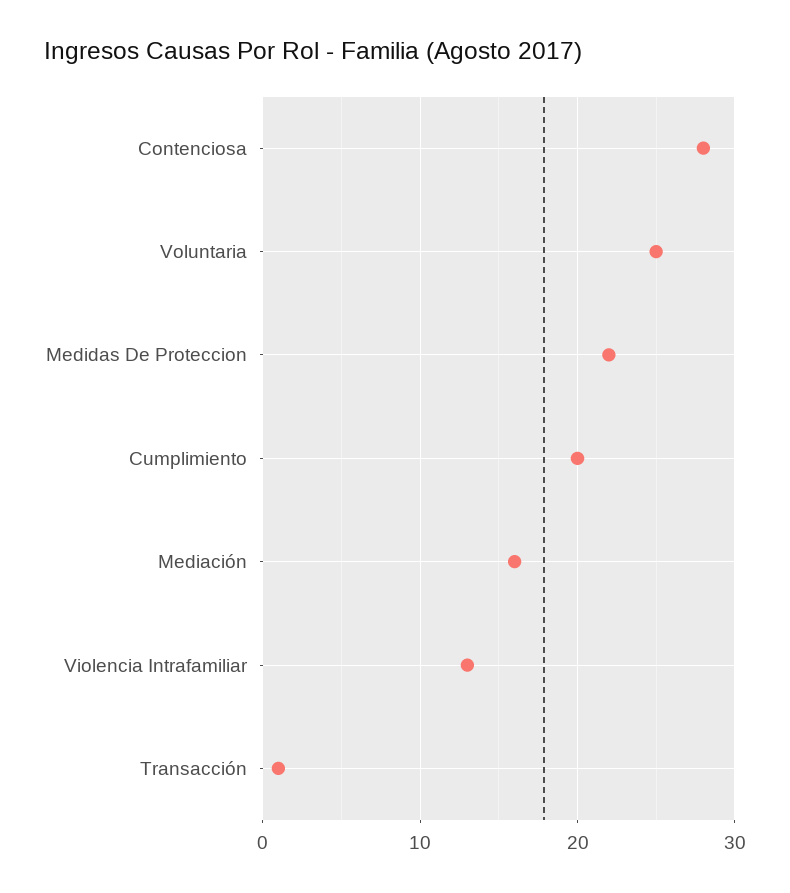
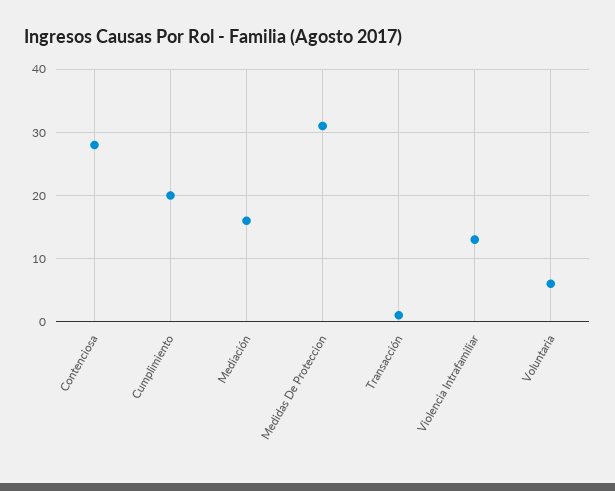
Voluntaria: 25 -> 6
Medidas De Proteccion: 22 -> 31

